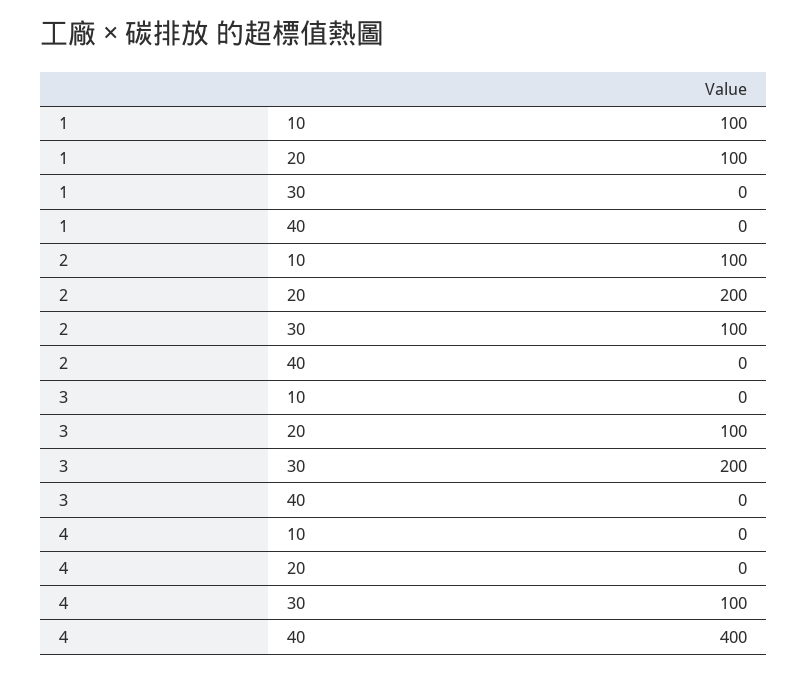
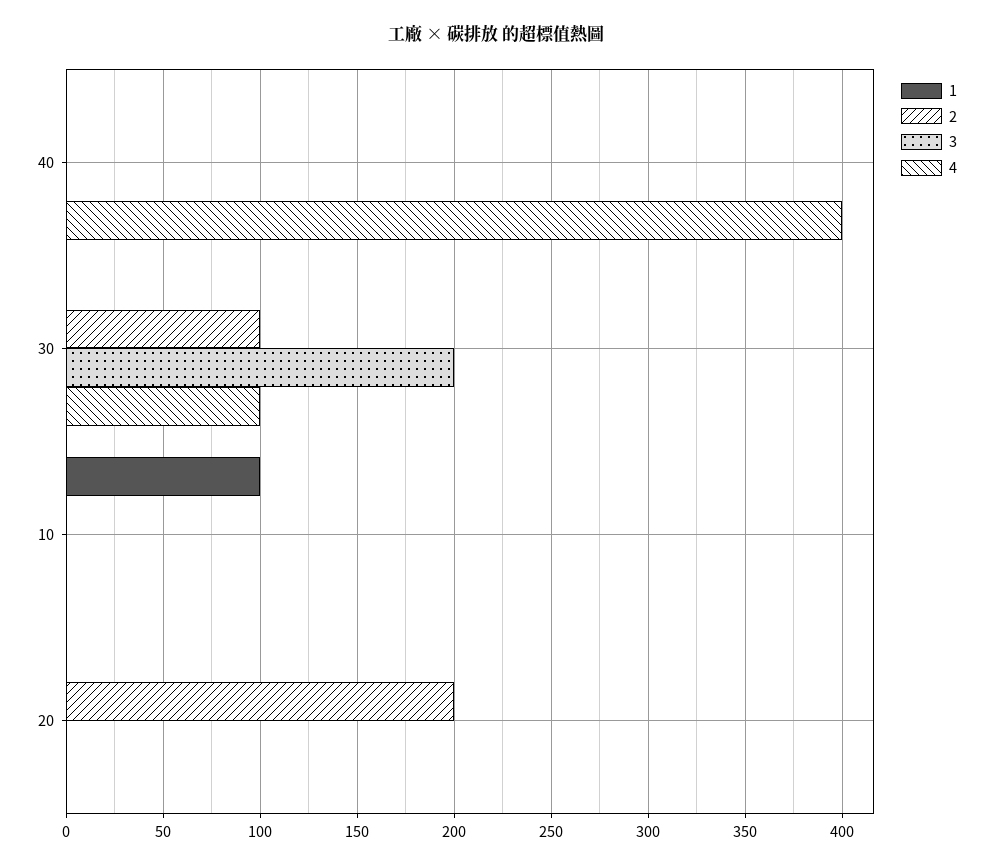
1, 20: 100 -> 0
2, 10: 100 -> 0
3, 20: 100 -> 0

